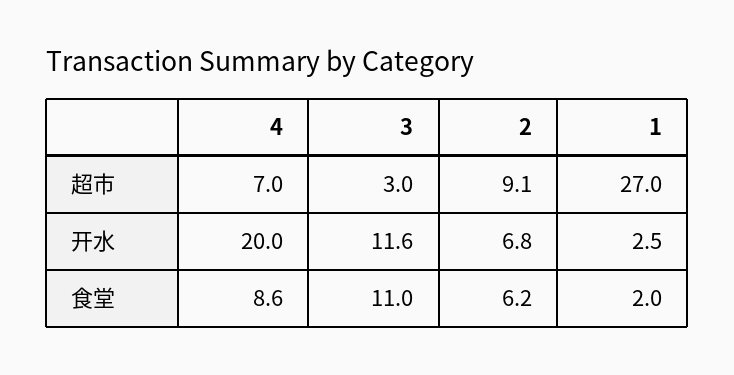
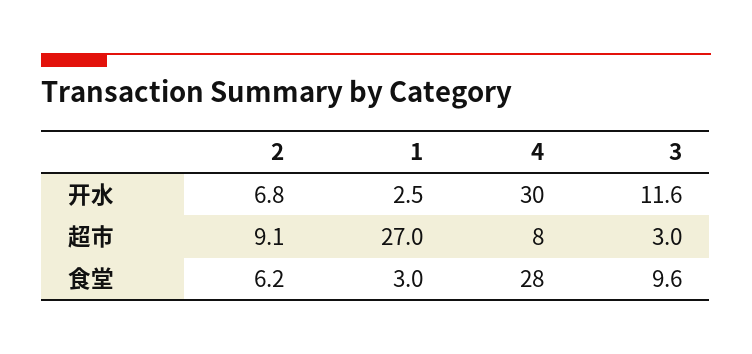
4, 超市: 7 -> 8
4, 开水: 20 -> 30
4, 食堂: 8.6 -> 28
3, 食堂: 11 -> 9.6
1, 食堂: 2 -> 3

